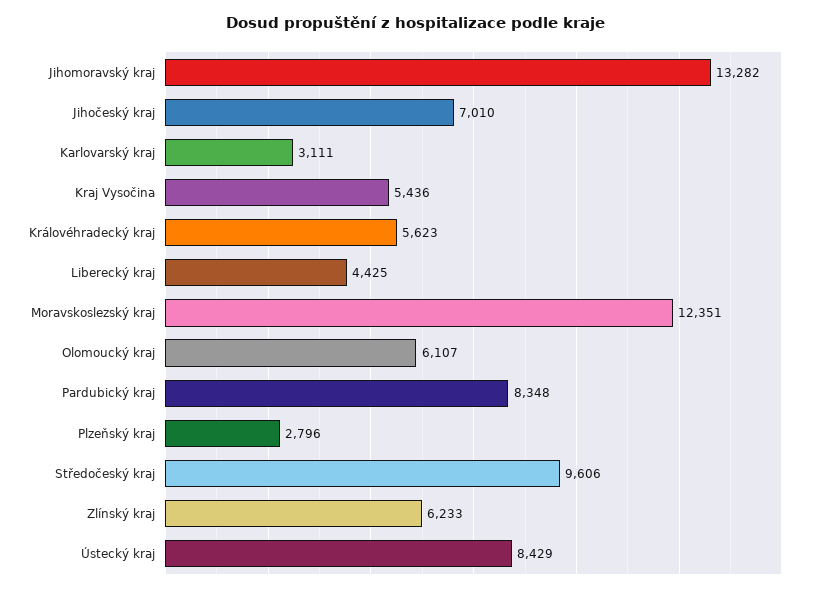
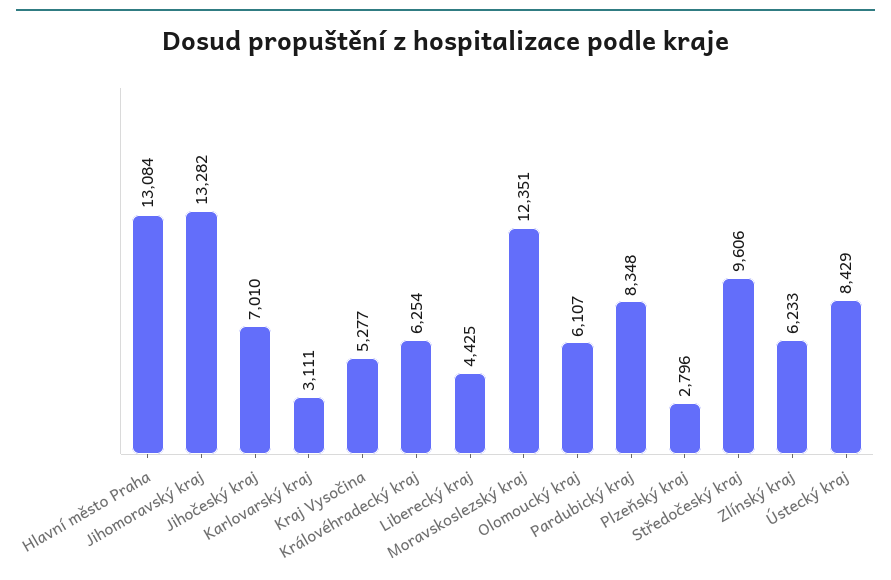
Kraj Vysočina: 5436 -> 5277
Královéhradecký kraj: 5623 -> 6254
Hlavní město Praha: none -> 13084

